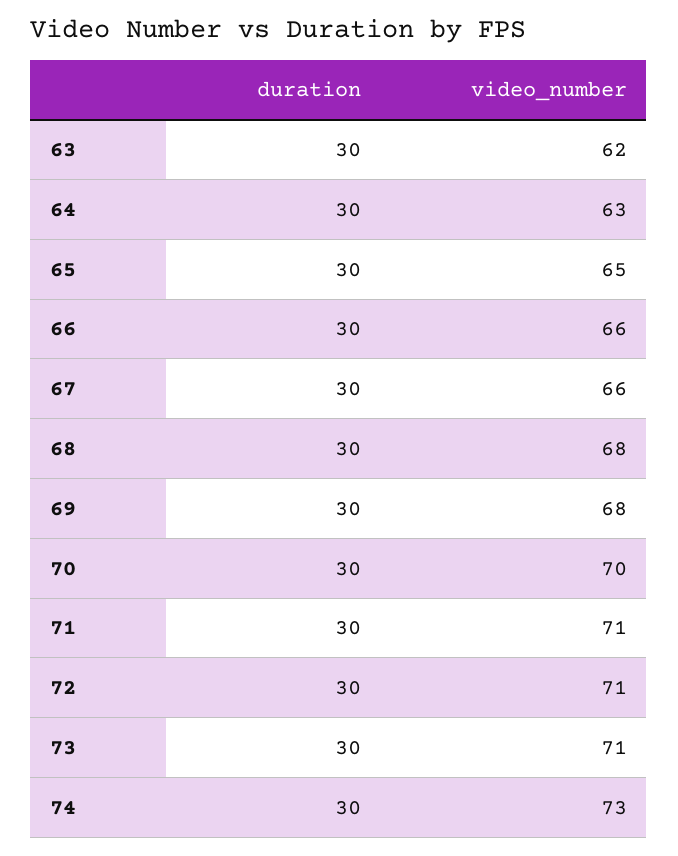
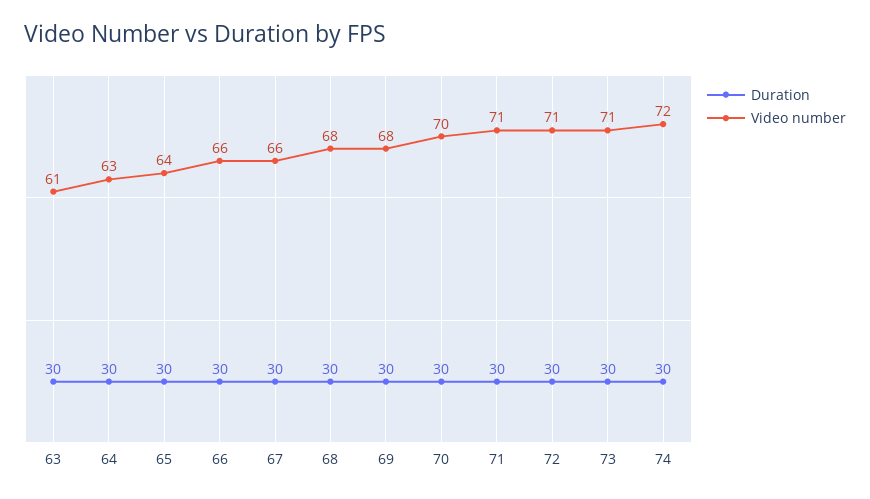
video_number, 63: 62 -> 61
video_number, 65: 65 -> 64
video_number, 74: 73 -> 72

